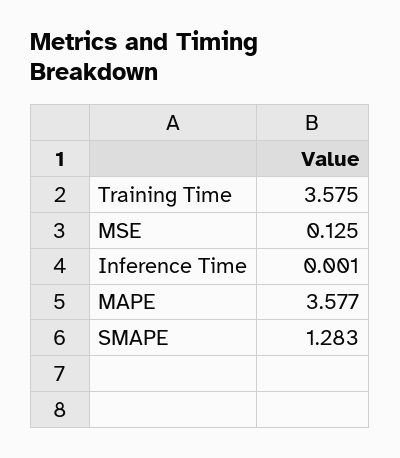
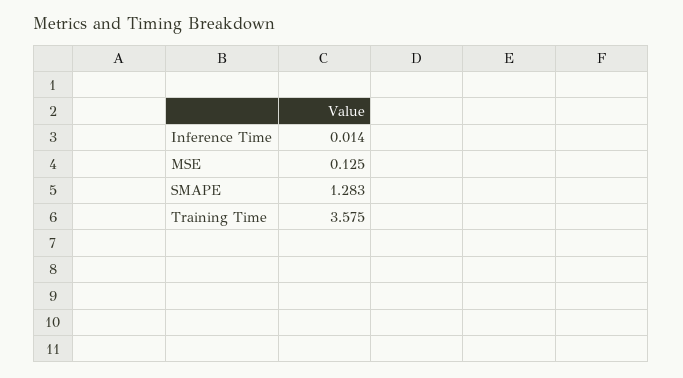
Inference Time: 0.001 -> 0.014
MAPE: 3.577 -> none

